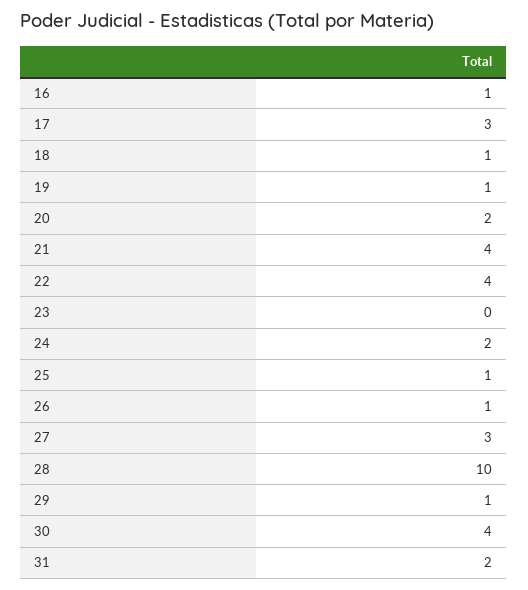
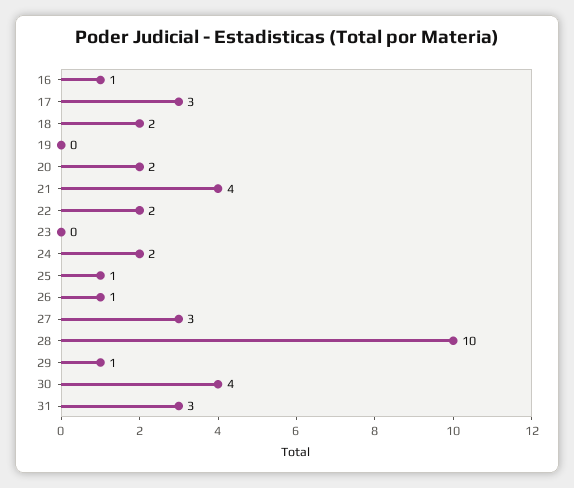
18: 1 -> 2
19: 1 -> 0
22: 4 -> 2
31: 2 -> 3

